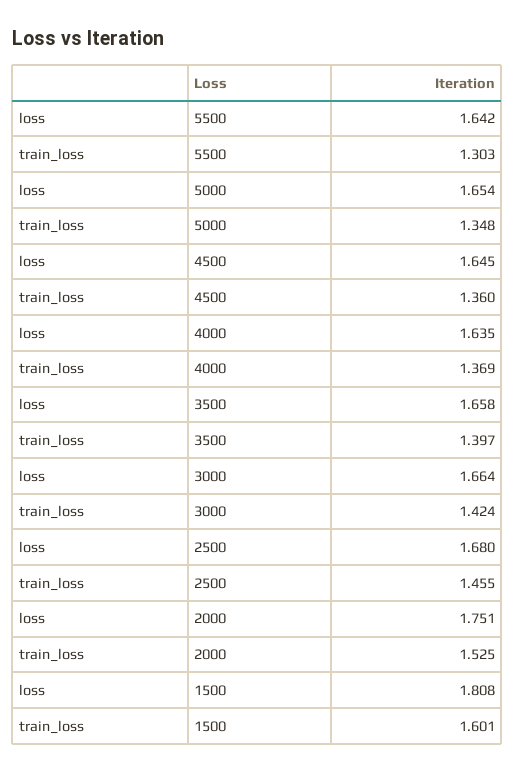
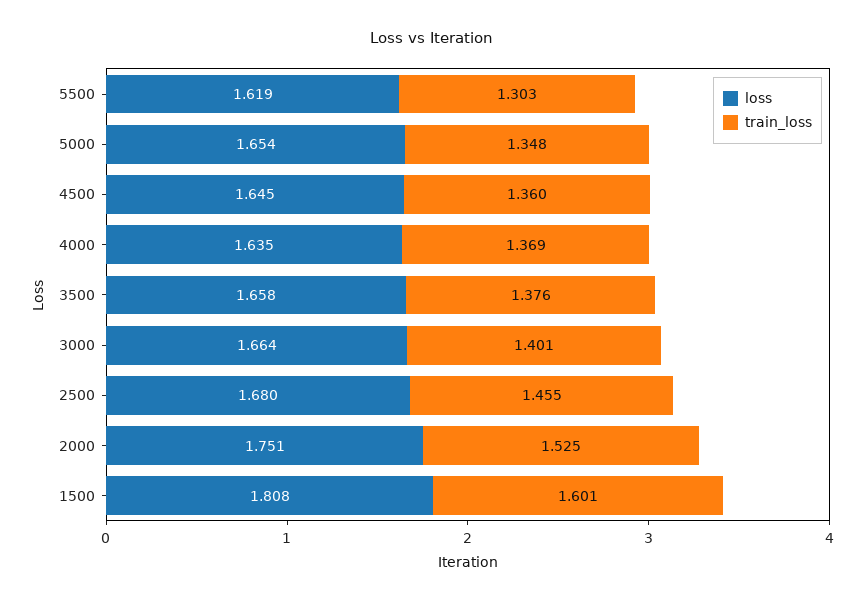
loss, 5500: 1.642 -> 1.619
train_loss, 3500: 1.397 -> 1.376
train_loss, 3000: 1.424 -> 1.401

